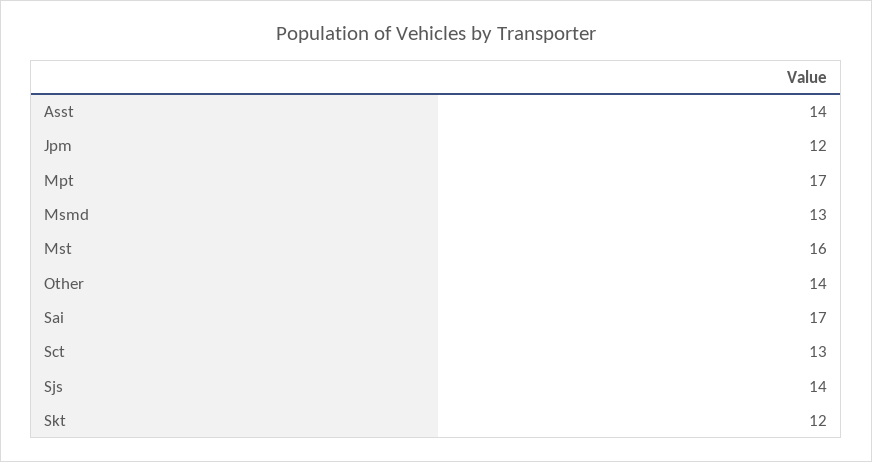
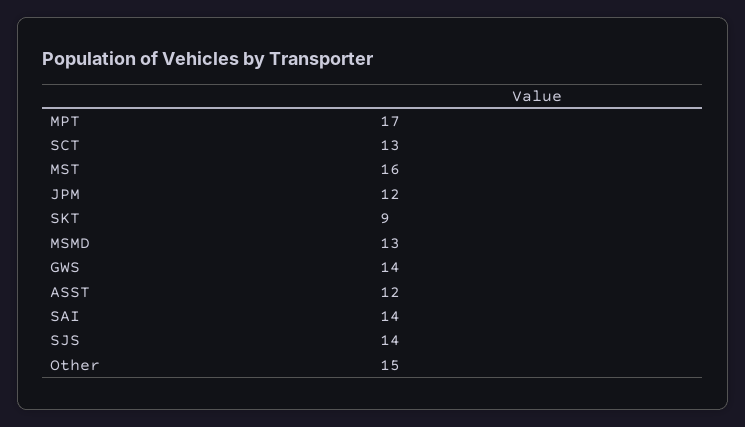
Asst: 14 -> 12
Other: 14 -> 15
Sai: 17 -> 14
Skt: 12 -> 9
GWS: none -> 14

